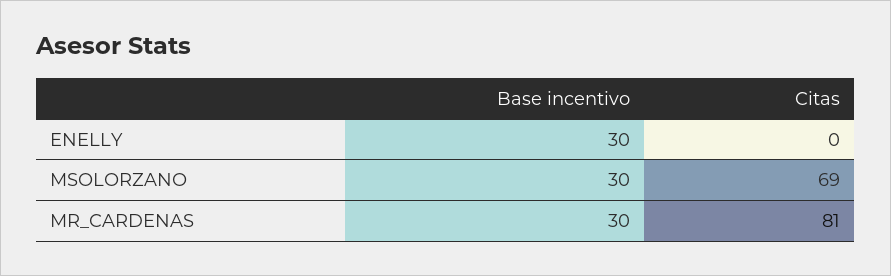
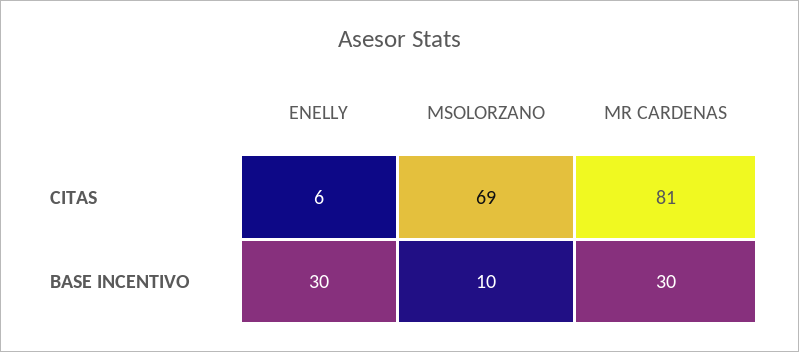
Citas, ENELLY: 0 -> 6
Base incentivo, MSOLORZANO: 30 -> 10

